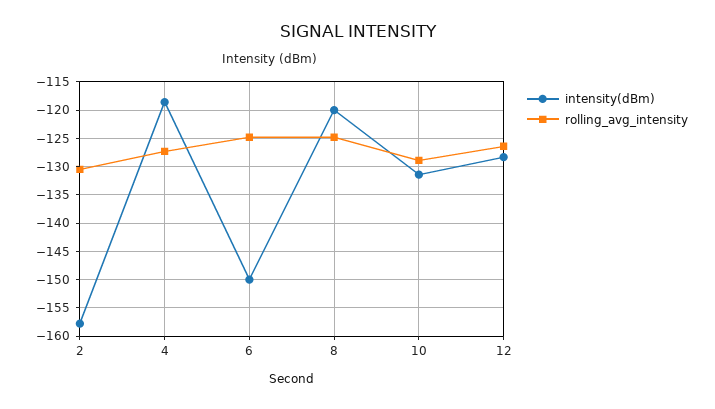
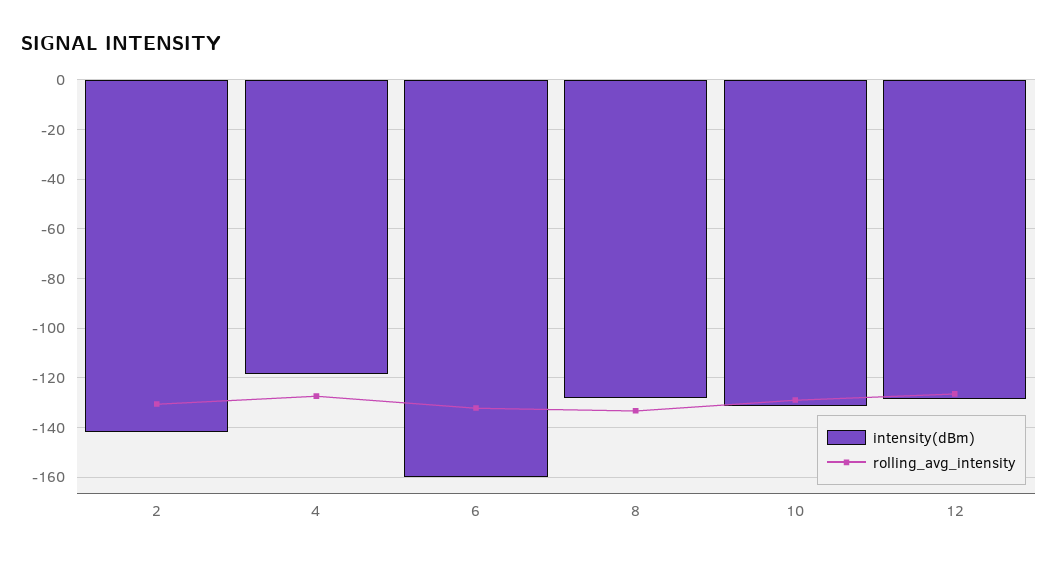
intensity(dBm), 2: -157.5 -> -142.5
intensity(dBm), 6: -150 -> -160
rolling_avg_intensity, 6: -125 -> -132.5
intensity(dBm), 8: -120 -> -127.5
rolling_avg_intensity, 8: -125 -> -132.5

